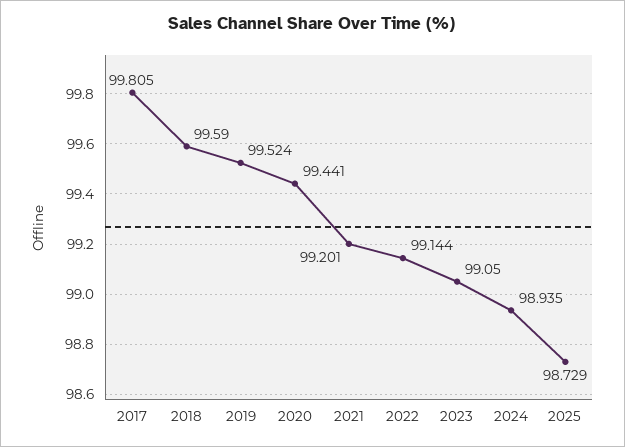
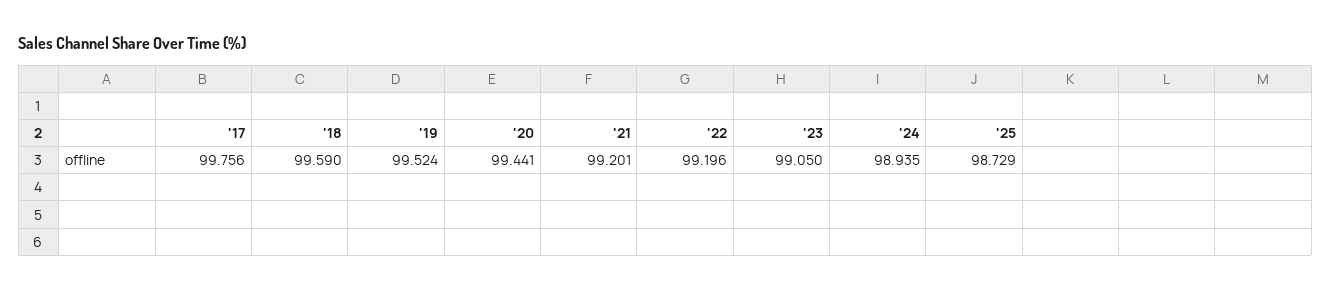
2017: 99.805 -> 99.756
2022: 99.144 -> 99.196

